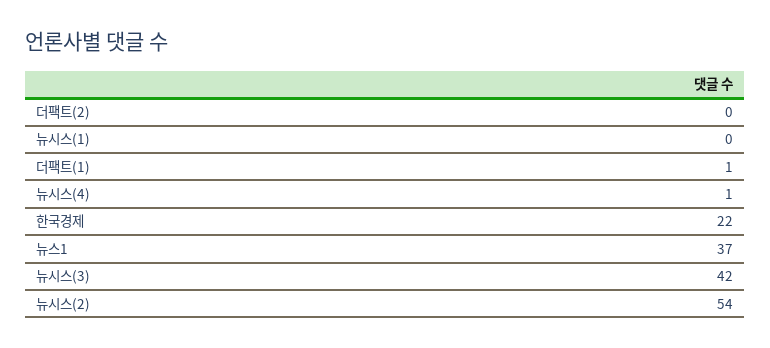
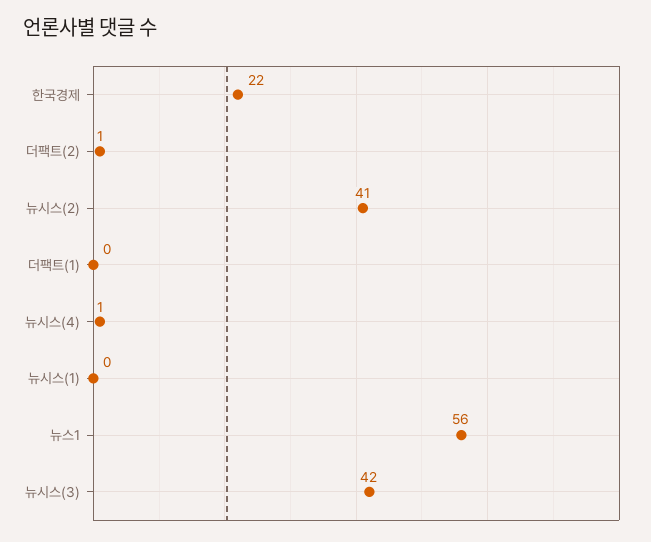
더팩트(2): 0 -> 1
더팩트(1): 1 -> 0
뉴스1: 37 -> 56
뉴시스(2): 54 -> 41

